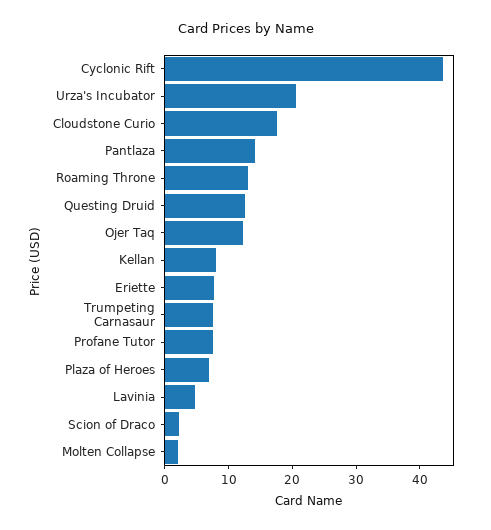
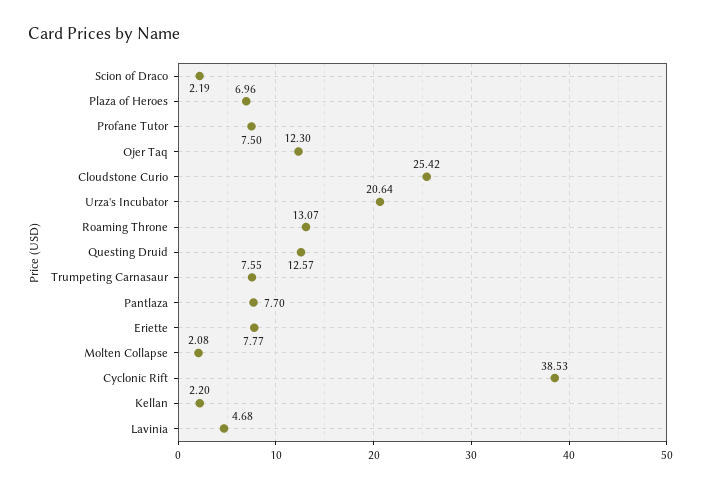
Cyclonic Rift: 44 -> 38.53
Cloudstone Curio: 18 -> 25.42
Pantlaza: 14 -> 7.7
Kellan: 8 -> 2.2

